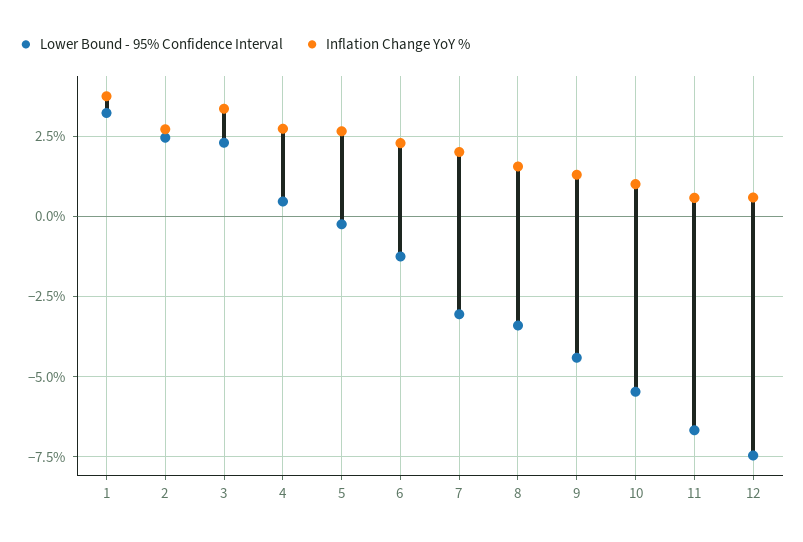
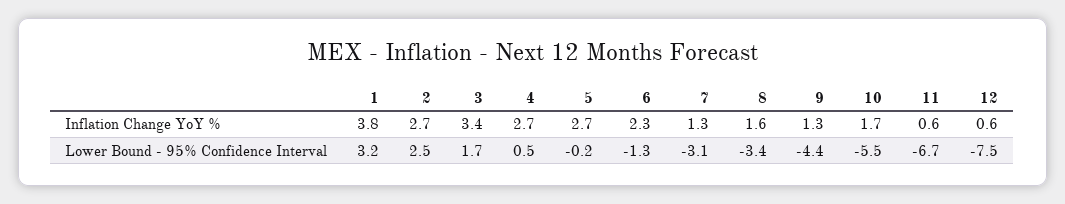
Lower Bound - 95% Confidence Interval, 3: 2.25 -> 1.7
Inflation Change YoY %, 7: 2 -> 1.3
Inflation Change YoY %, 10: 1 -> 1.7

